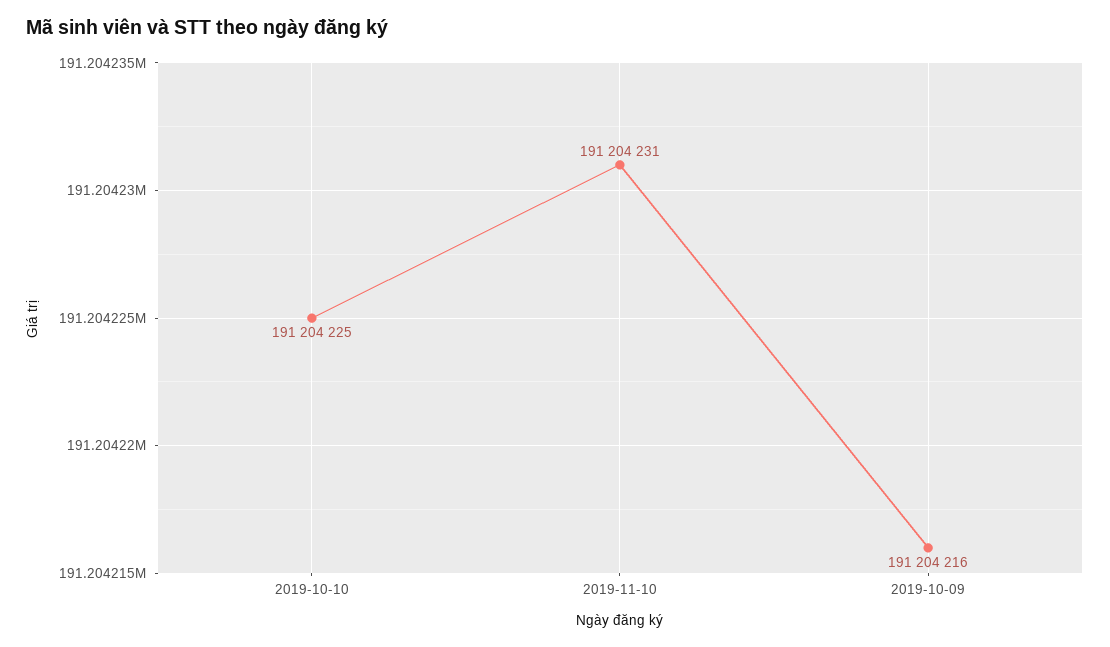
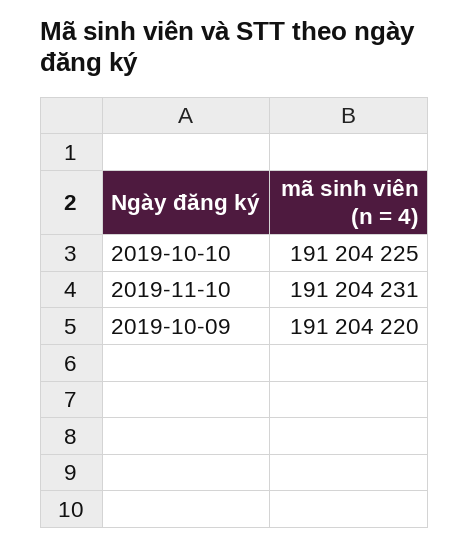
2019-10-09: 191204216 -> 191204220

